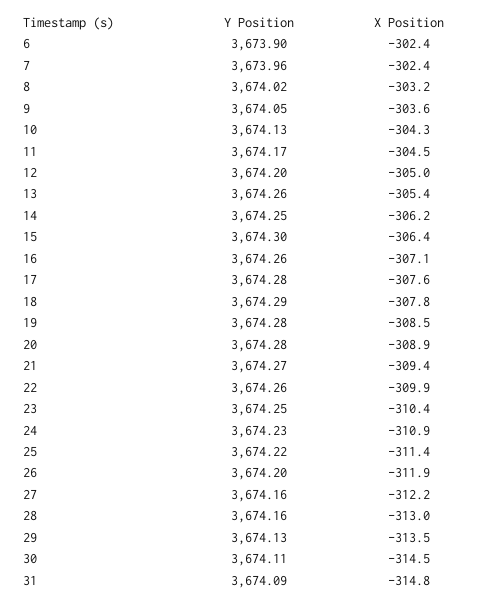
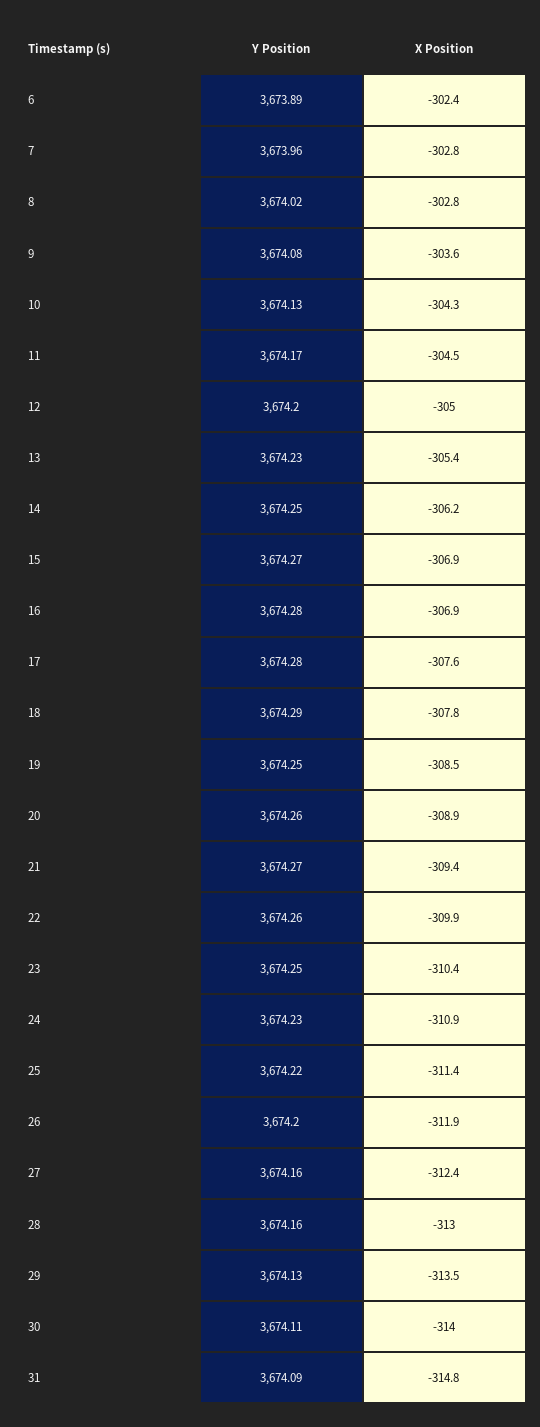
Y Position, 6: 3673.9 -> 3673.89
X Position, 7: -302.4 -> -302.8
X Position, 8: -303.2 -> -302.8
Y Position, 9: 3674.05 -> 3674.08
Y Position, 13: 3674.26 -> 3674.23
Y Position, 15: 3674.3 -> 3674.27
X Position, 15: -306.4 -> -306.9
Y Position, 16: 3674.26 -> 3674.28
X Position, 16: -307.1 -> -306.9
Y Position, 19: 3674.28 -> 3674.25
Y Position, 20: 3674.28 -> 3674.26
X Position, 27: -312.2 -> -312.4
X Position, 30: -314.5 -> -314

